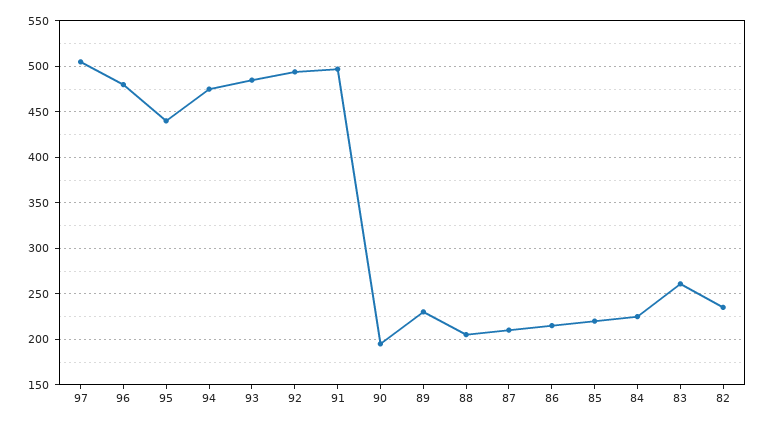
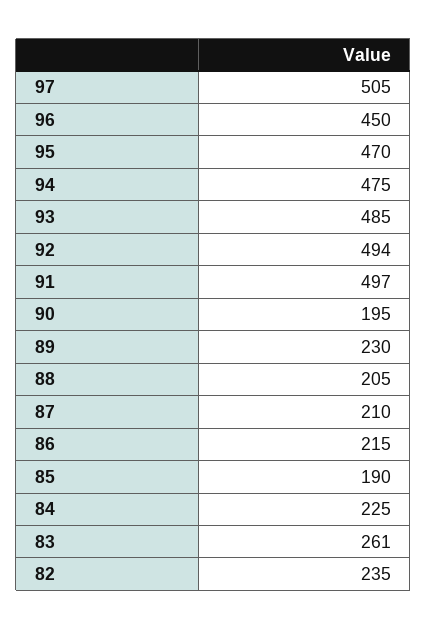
96: 480 -> 450
95: 440 -> 470
85: 220 -> 190

